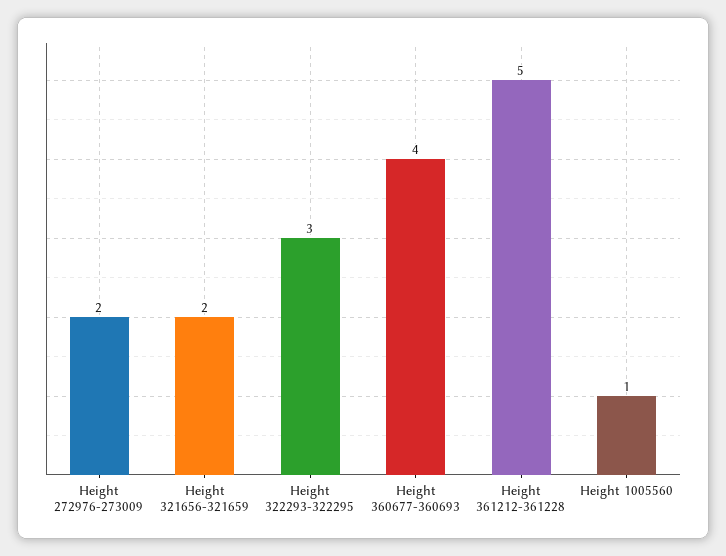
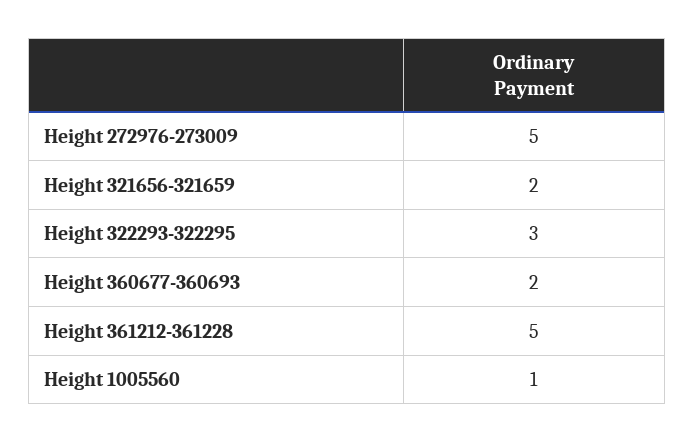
Height 272976-273009: 2 -> 5
Height 360677-360693: 4 -> 2

